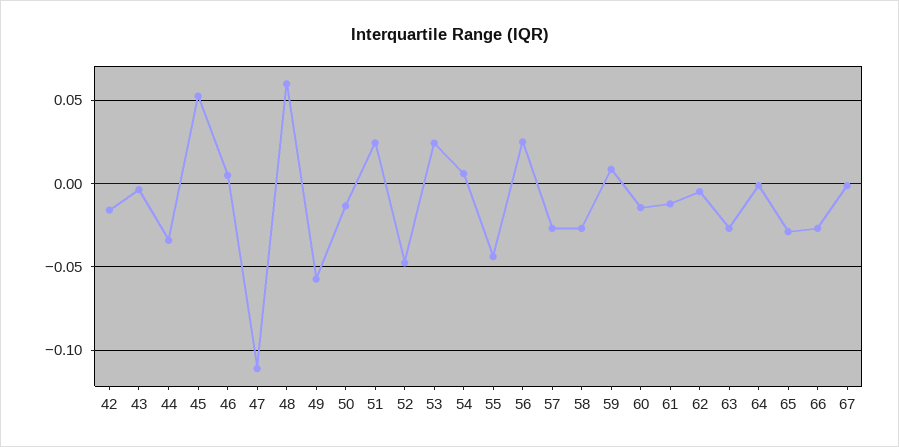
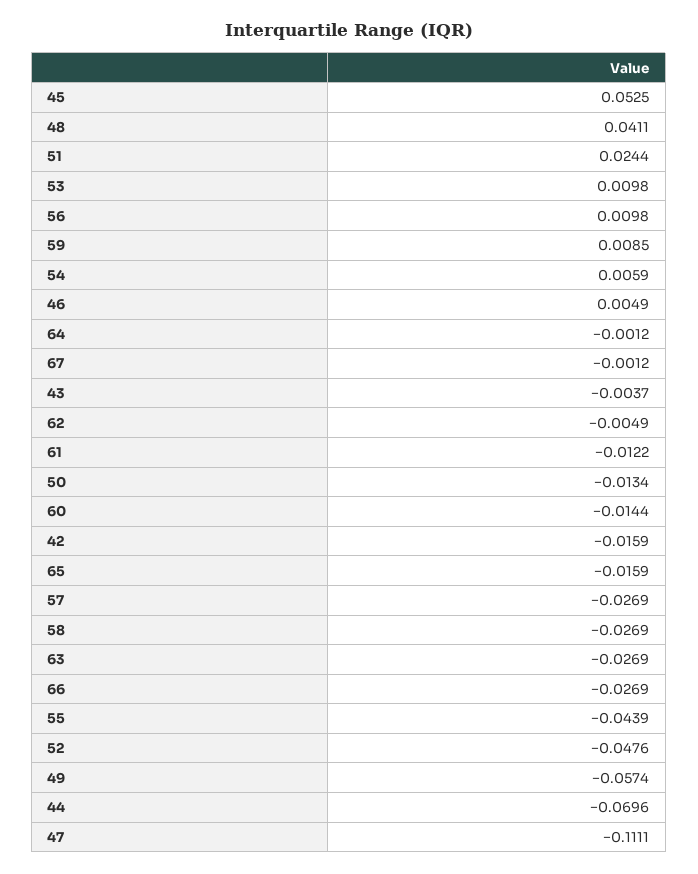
44: -0.035 -> -0.0696
48: 0.06 -> 0.0411
53: 0.025 -> 0.0098
56: 0.025 -> 0.0098
65: -0.03 -> -0.0159

